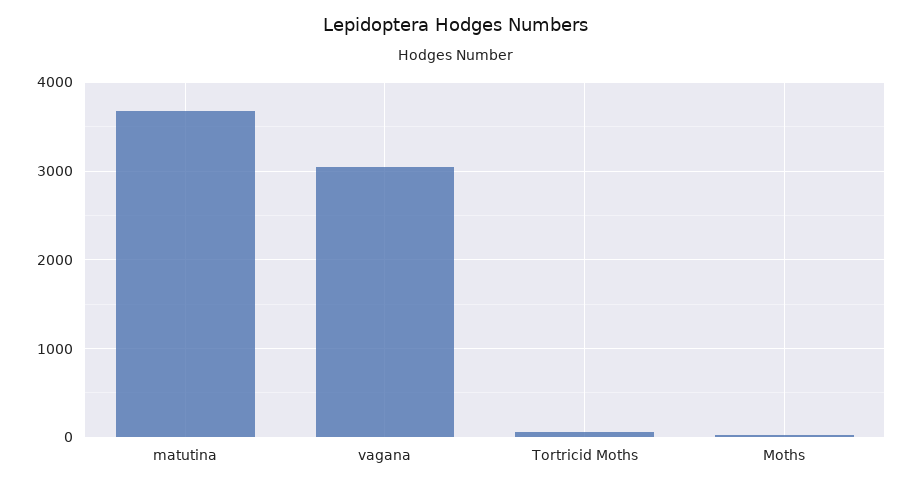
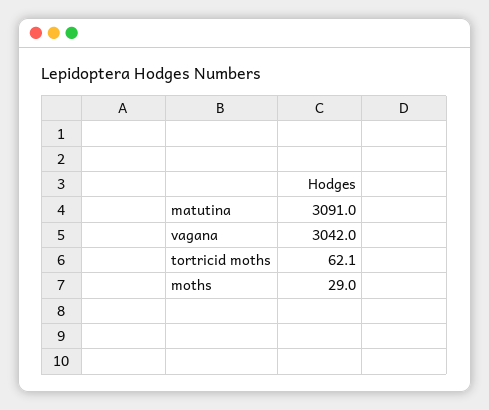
matutina: 3700 -> 3091

